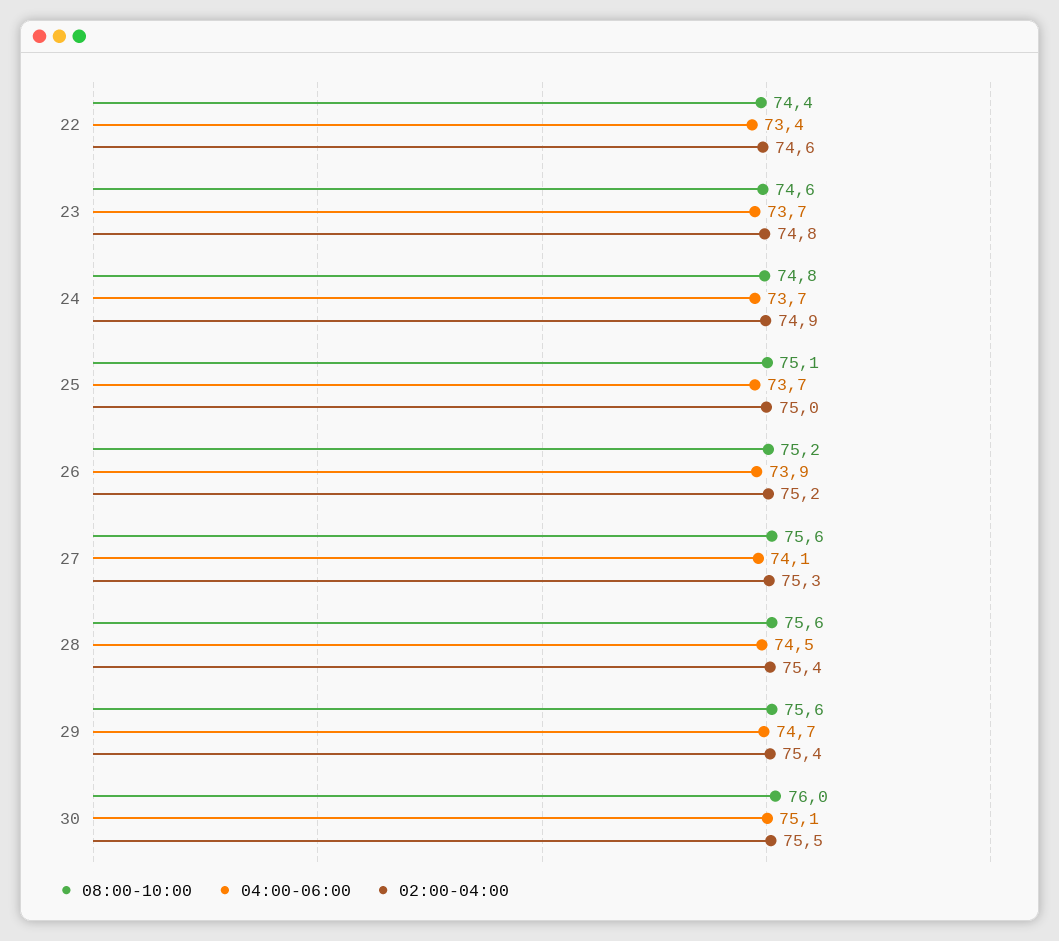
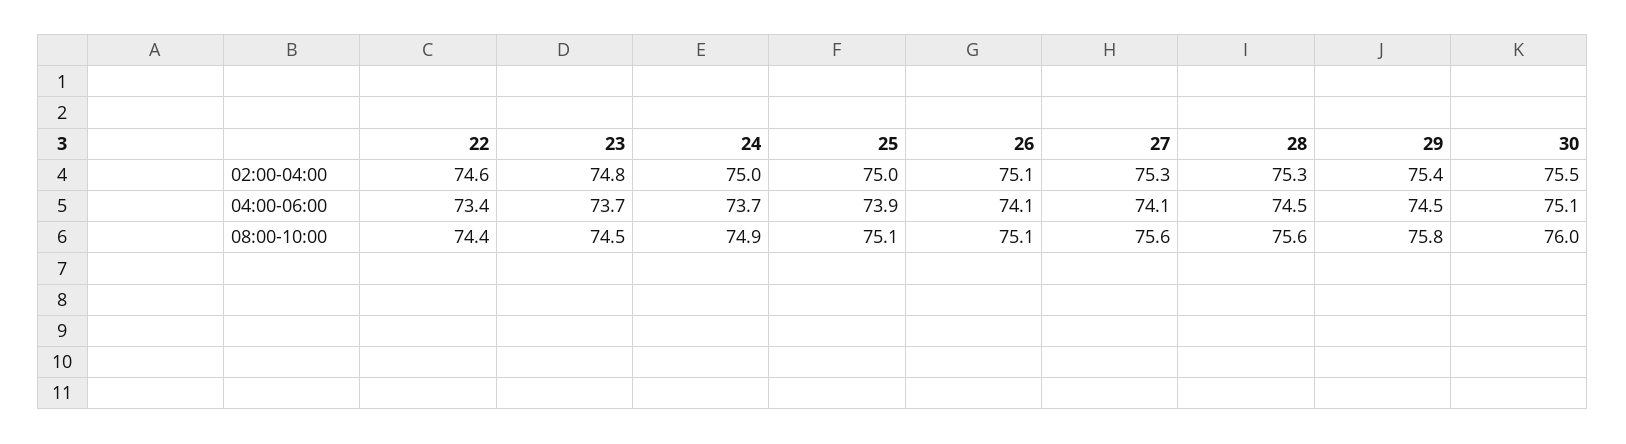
08:00-10:00, 23: 74.6 -> 74.5
08:00-10:00, 24: 74.8 -> 74.9
02:00-04:00, 24: 74.9 -> 75
04:00-06:00, 25: 73.7 -> 73.9
08:00-10:00, 26: 75.2 -> 75.1
04:00-06:00, 26: 73.9 -> 74.1
02:00-04:00, 26: 75.2 -> 75.1
02:00-04:00, 28: 75.4 -> 75.3
08:00-10:00, 29: 75.6 -> 75.8
04:00-06:00, 29: 74.7 -> 74.5

